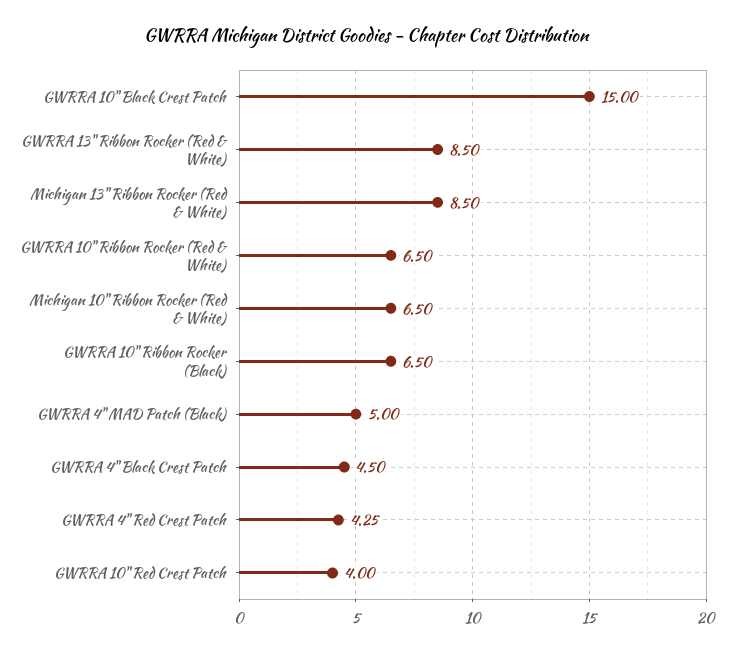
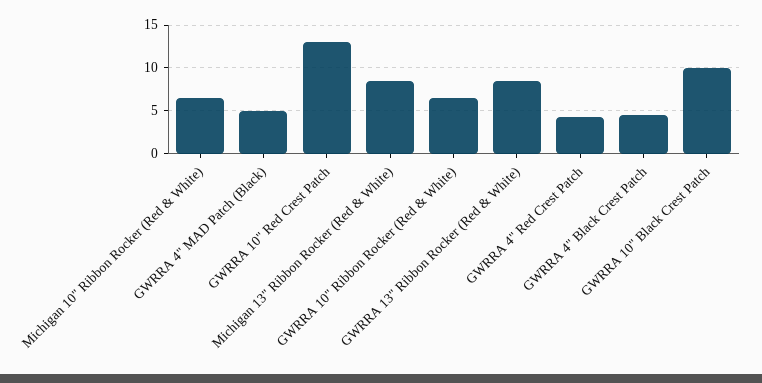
GWRRA 10" Black Crest Patch: 15 -> 10
GWRRA 10" Ribbon Rocker (Black): 6.5 -> none
GWRRA 10" Red Crest Patch: 4 -> 13

